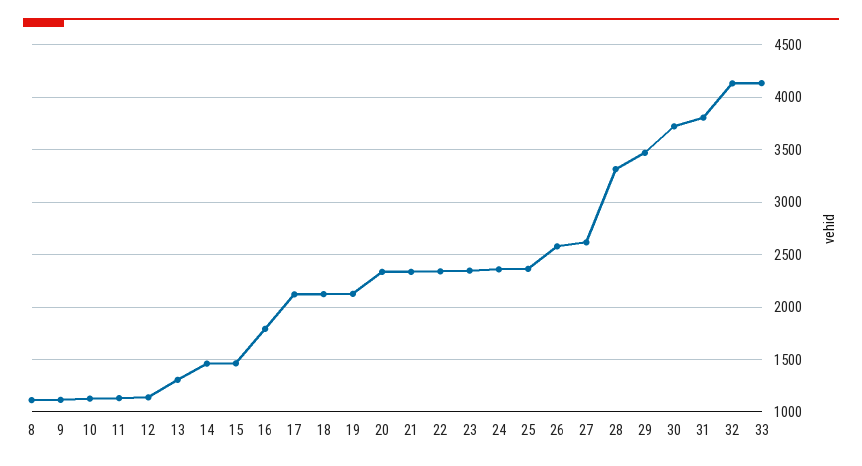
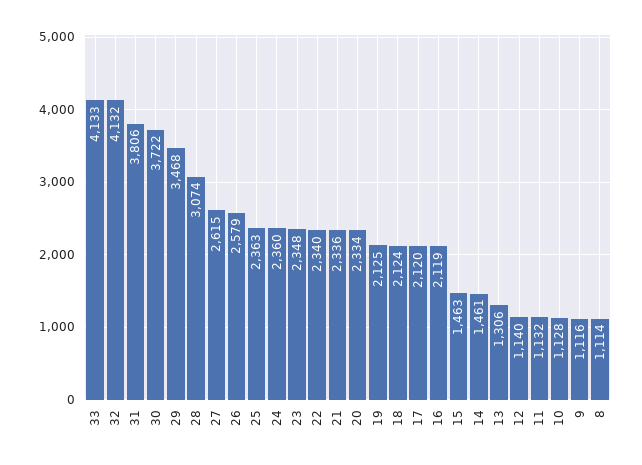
16: 1800 -> 2119
28: 3300 -> 3074

